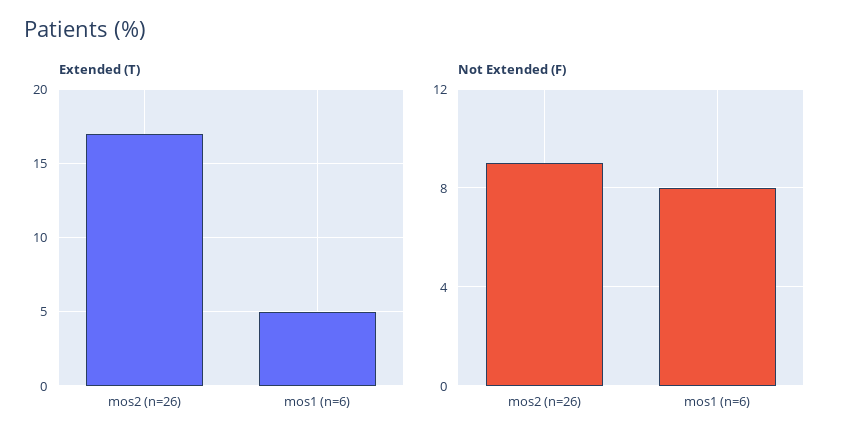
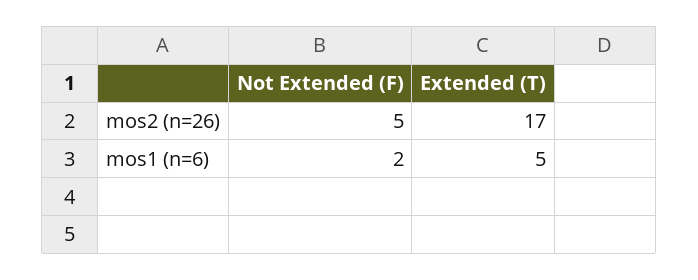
Not Extended (F), mos2 (n=26): 9 -> 5
Not Extended (F), mos1 (n=6): 8 -> 2

